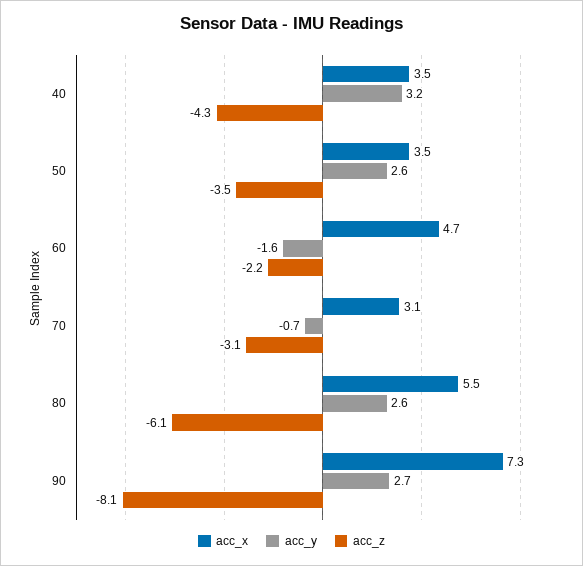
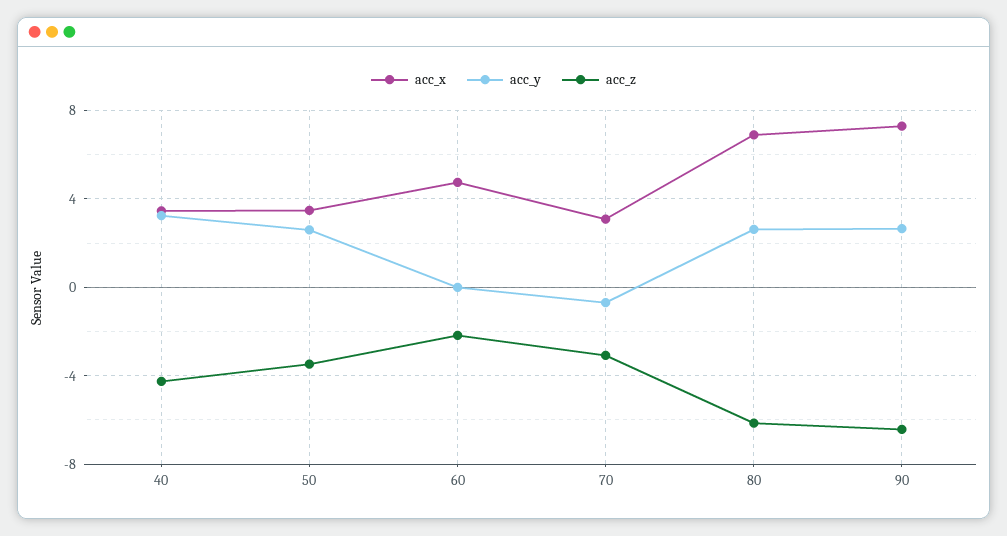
acc_y, 60: -1.6 -> 0
acc_x, 80: 5.5 -> 7
acc_z, 90: -8.1 -> -6.5

